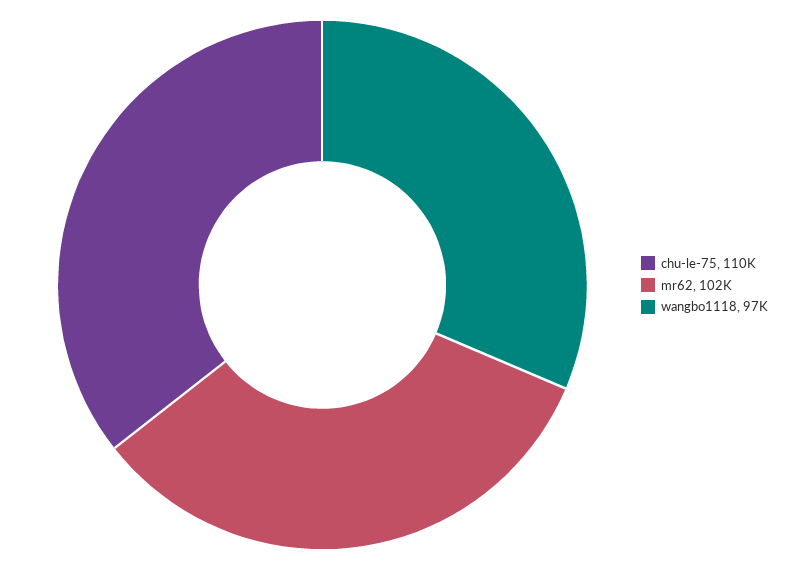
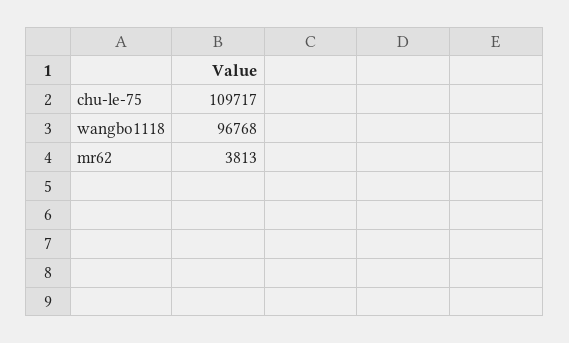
mr62: 102000 -> 3813

